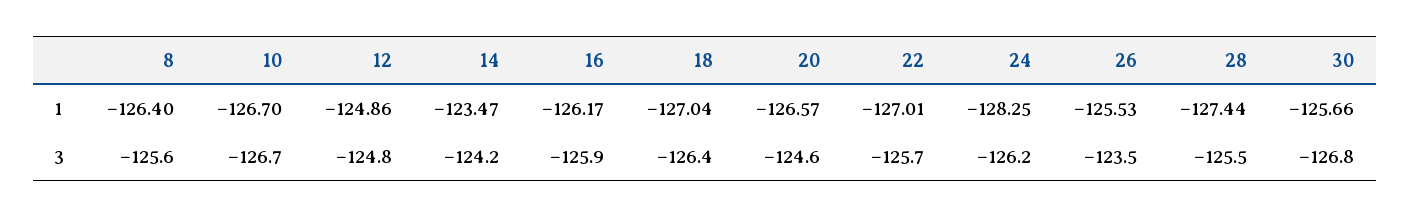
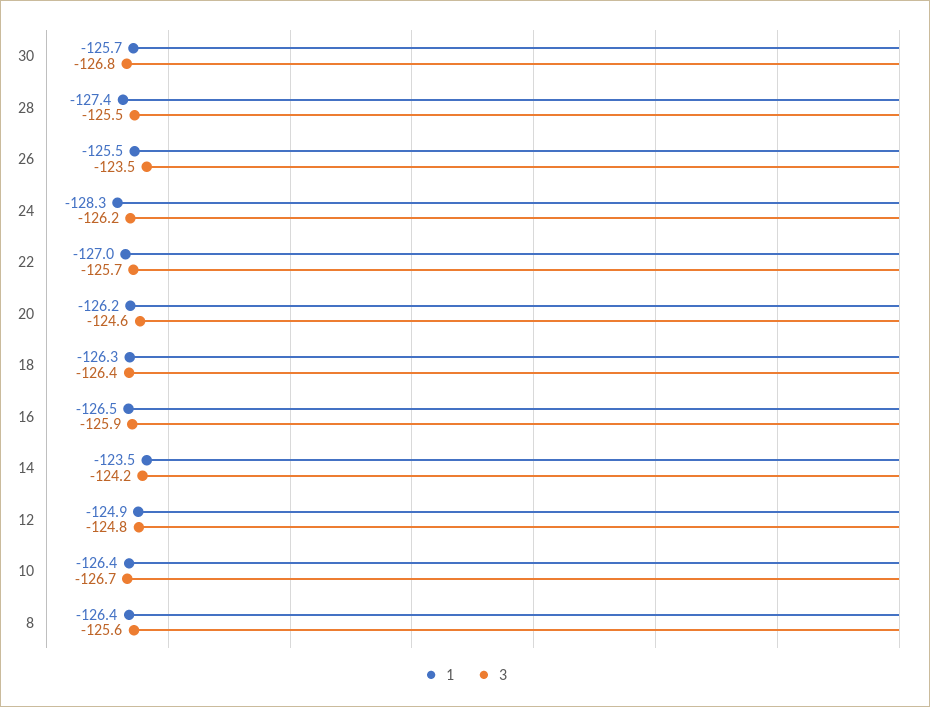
1, 10: -126.7 -> -126.4
1, 16: -126.17 -> -126.5
1, 18: -127.04 -> -126.3
1, 20: -126.57 -> -126.2

